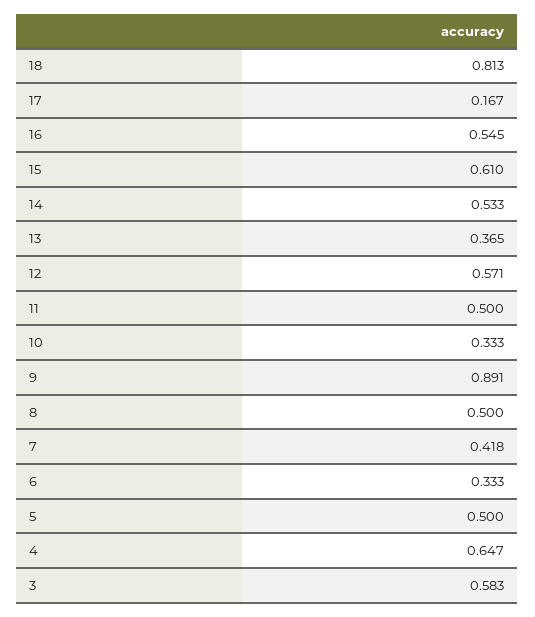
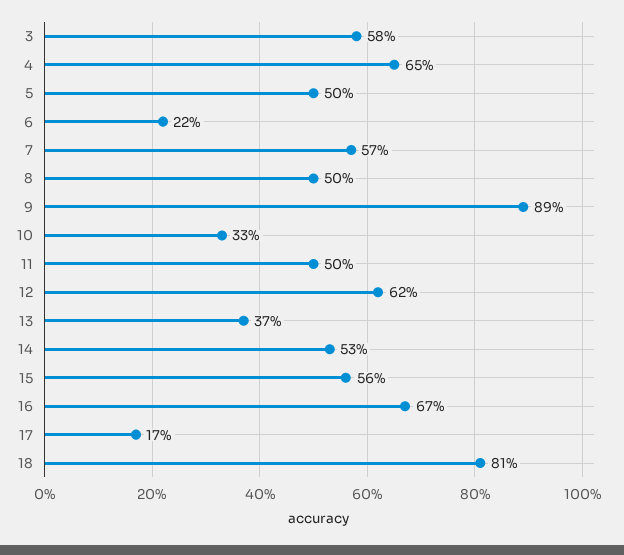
16: 0.545 -> 0.67
15: 0.61 -> 0.56
12: 0.571 -> 0.62
7: 0.418 -> 0.57
6: 0.333 -> 0.22

